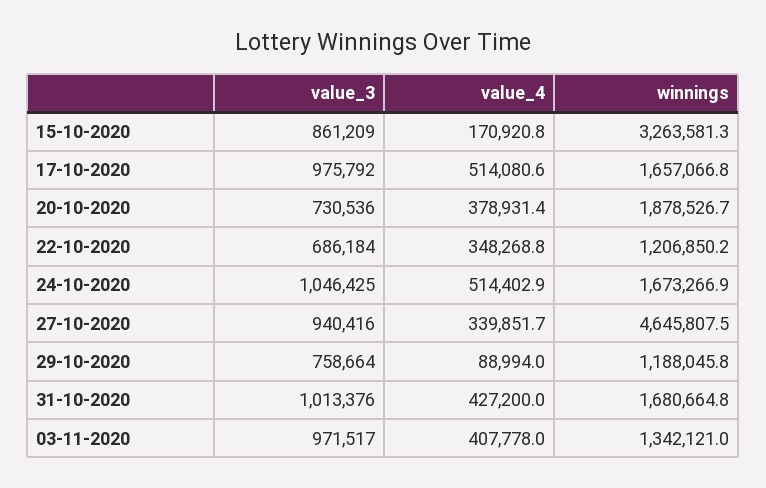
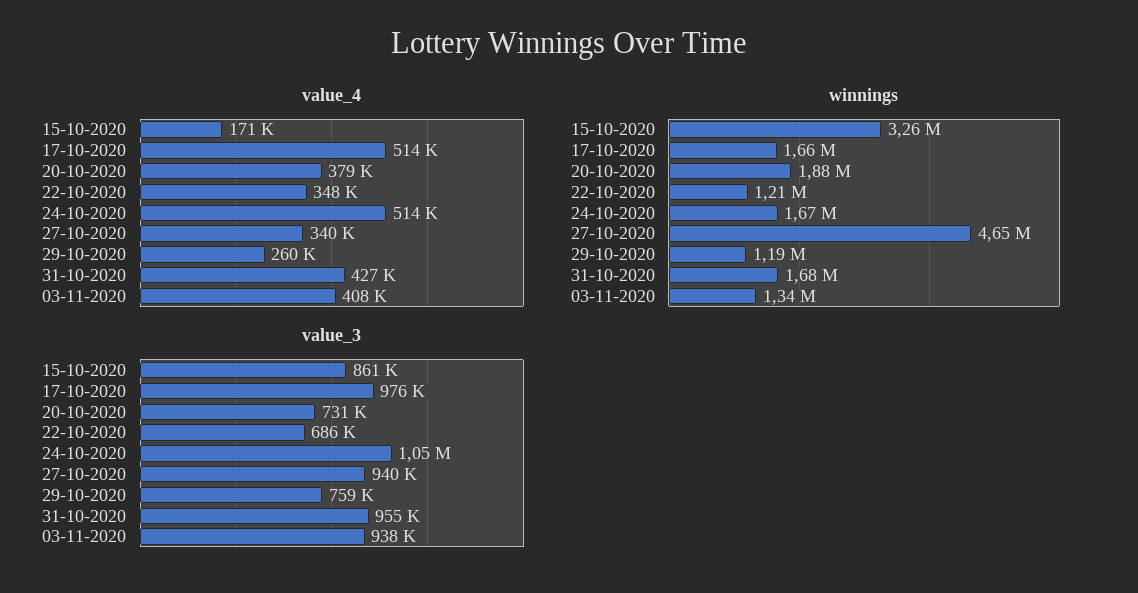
value_4, 29-10-2020: 88994 -> 260000
value_3, 31-10-2020: 1013376 -> 955000
value_3, 03-11-2020: 971517 -> 938000

